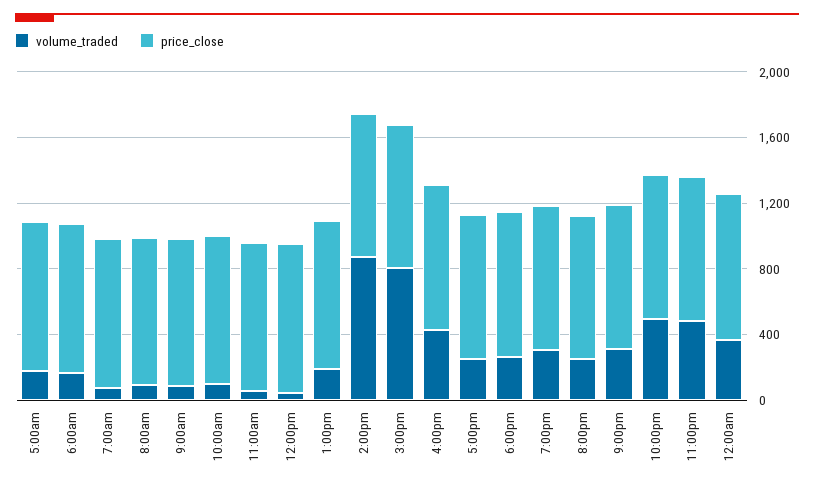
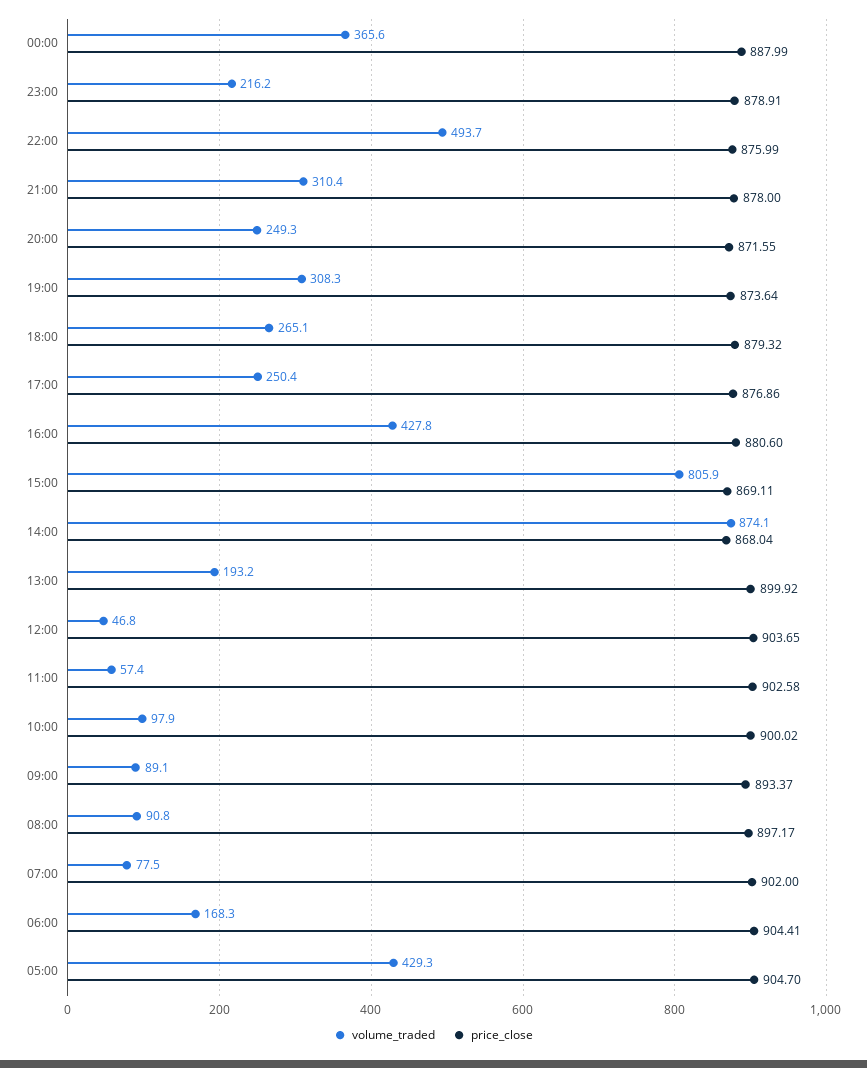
volume_traded, 5:00am: 200 -> 429.3
volume_traded, 11:00pm: 500 -> 216.2

